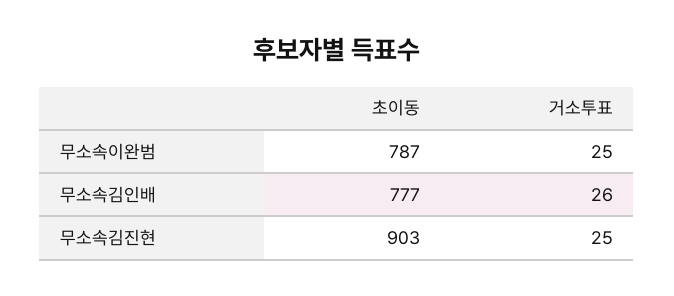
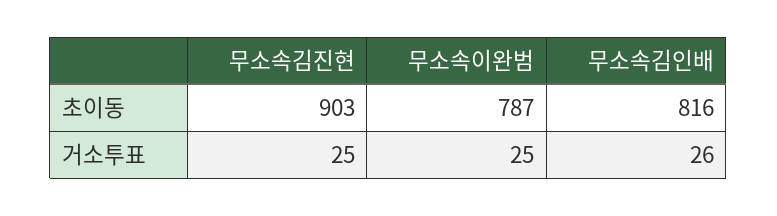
초이동, 무소속김인배: 777 -> 816

